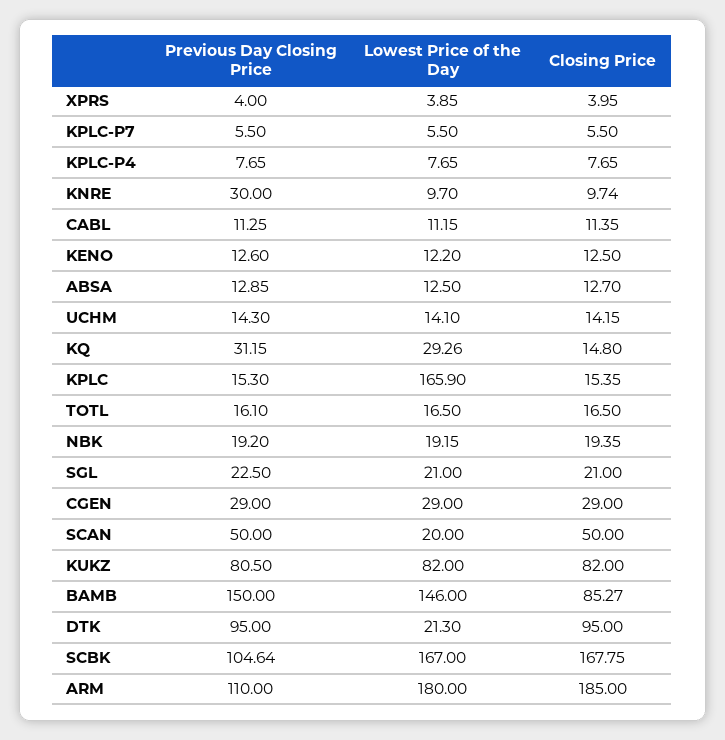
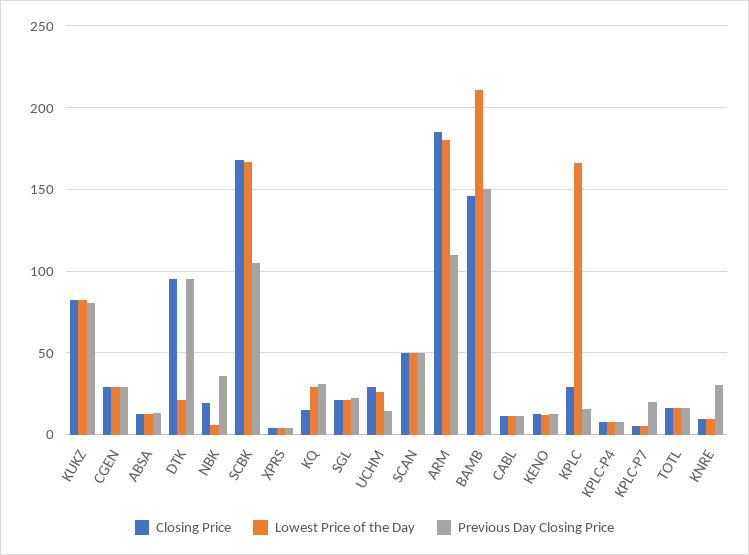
Previous Day Closing Price, KPLC-P7: 5.5 -> 20
Lowest Price of the Day, UCHM: 14.1 -> 25
Closing Price, UCHM: 14.15 -> 30
Closing Price, KPLC: 15.35 -> 30
Previous Day Closing Price, NBK: 19.2 -> 35
Lowest Price of the Day, NBK: 19.15 -> 5
Lowest Price of the Day, SCAN: 20 -> 50
Lowest Price of the Day, BAMB: 146 -> 210
Closing Price, BAMB: 85.27 -> 145

